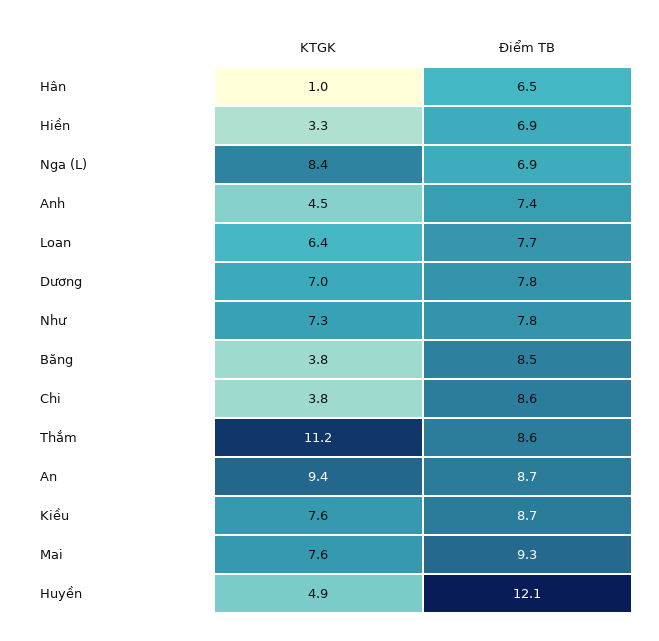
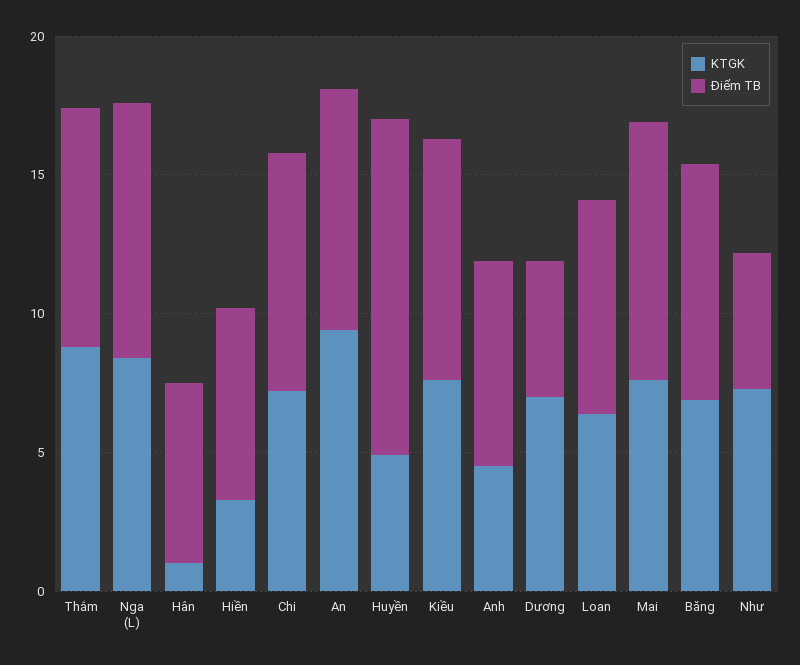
Điểm TB, Nga (L): 6.9 -> 9
Điểm TB, Dương: 7.8 -> 5
Điểm TB, Như: 7.8 -> 5
KTGK, Băng: 3.8 -> 7
KTGK, Chi: 3.8 -> 7
KTGK, Thắm: 11.2 -> 9

